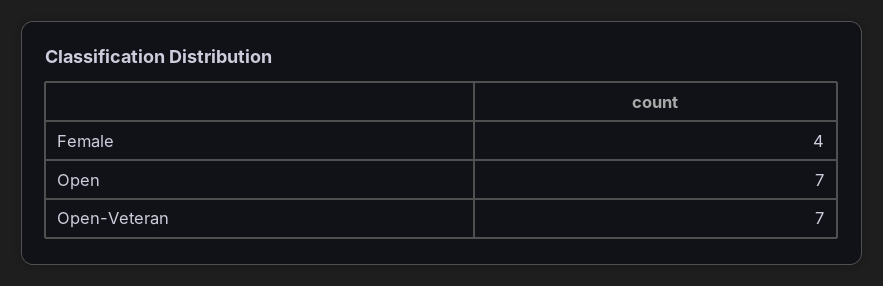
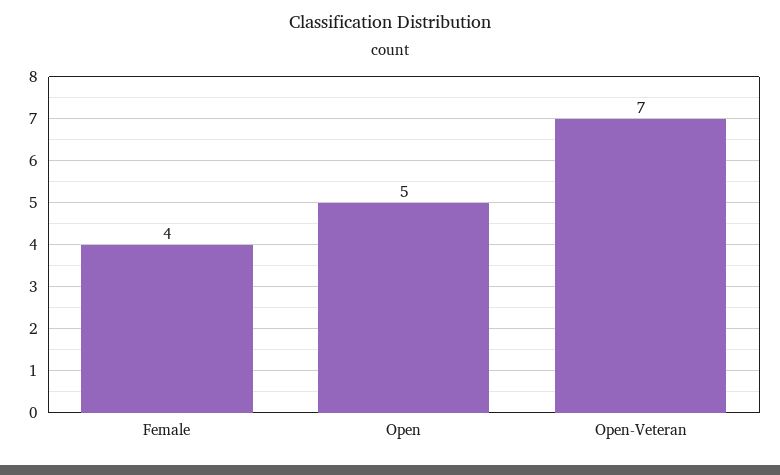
Open: 7 -> 5

